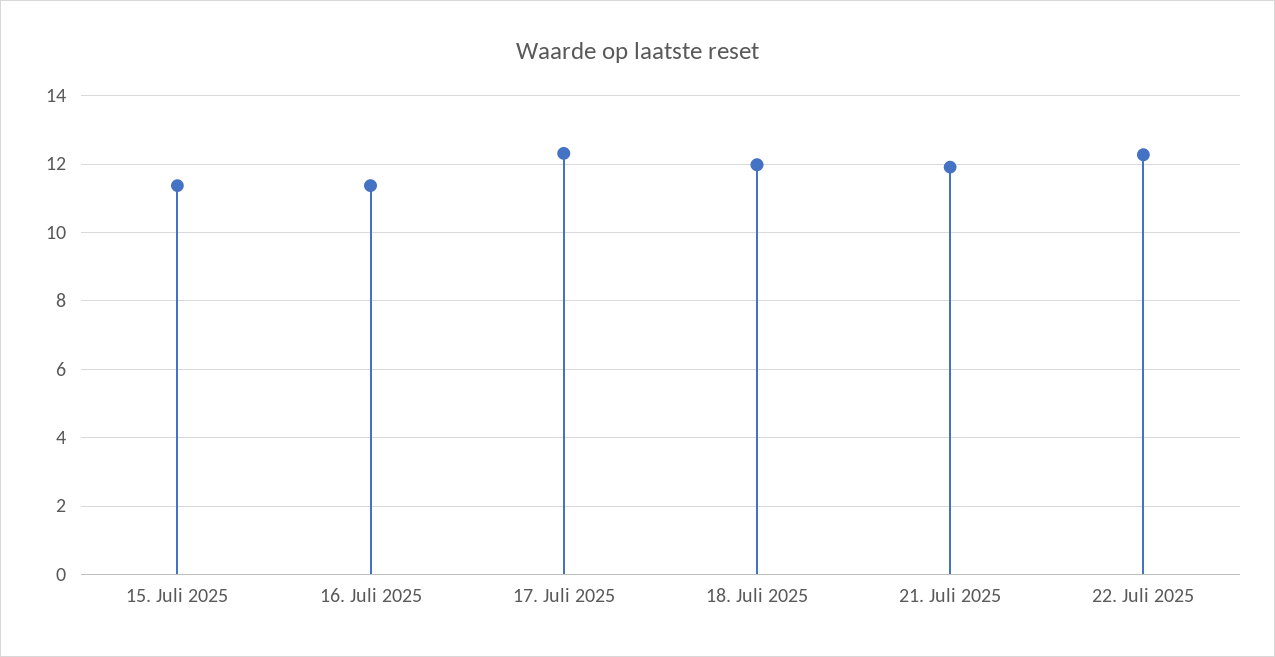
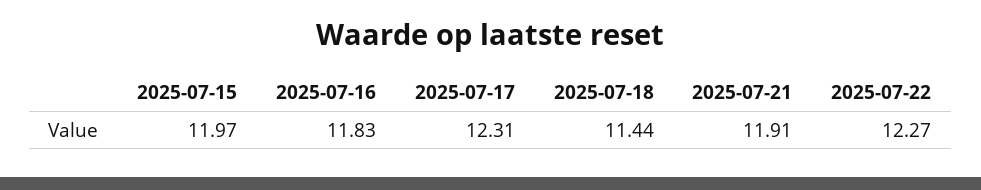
15. Juli 2025: 11.4 -> 11.97
16. Juli 2025: 11.4 -> 11.83
18. Juli 2025: 12 -> 11.44

